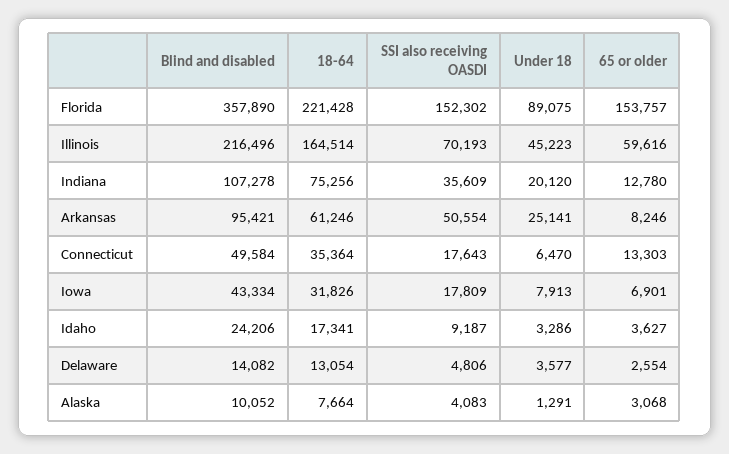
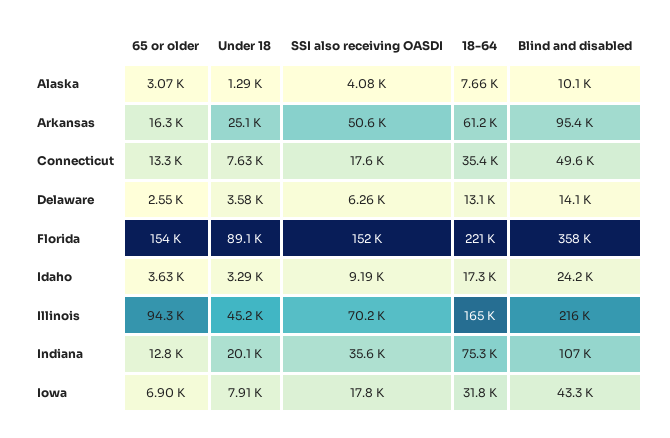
65 or older, Illinois: 59616 -> 94300
65 or older, Arkansas: 8246 -> 16300
Under 18, Connecticut: 6470 -> 7630
SSI also receiving OASDI, Delaware: 4806 -> 6260

